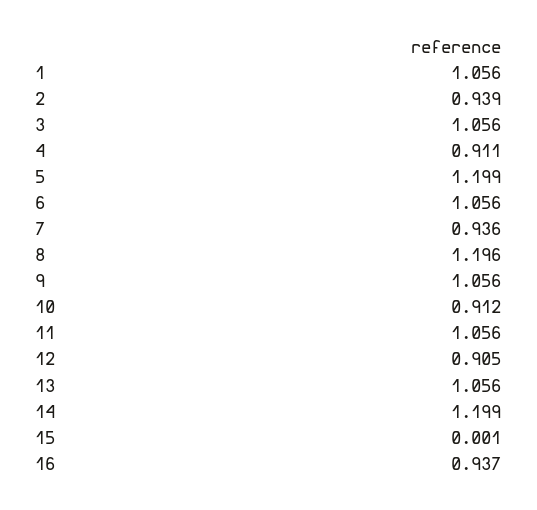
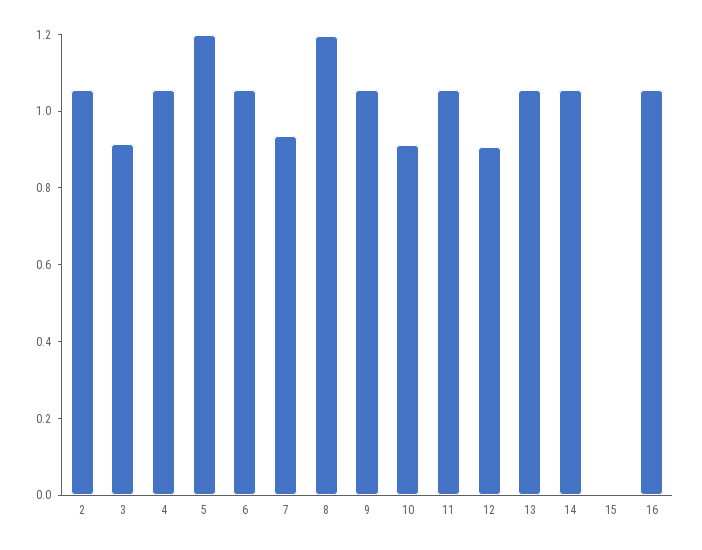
1: 1.056 -> none
2: 0.939 -> 1.05
3: 1.056 -> 0.9
4: 0.911 -> 1.05
14: 1.199 -> 1.05
16: 0.937 -> 1.05

